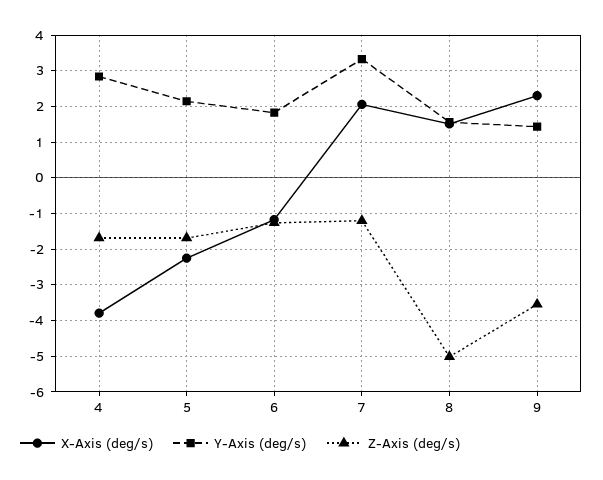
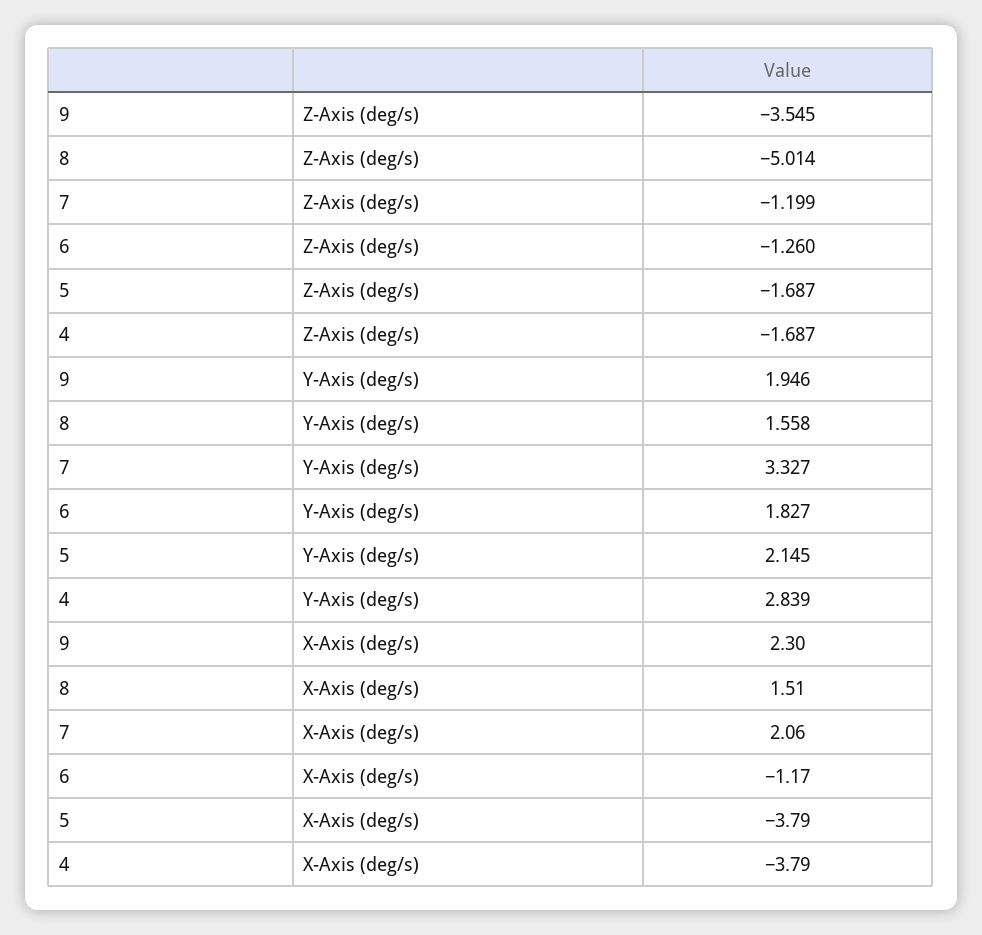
X-Axis (deg/s), 5: -2.2 -> -3.79
Y-Axis (deg/s), 9: 1.4 -> 1.946

